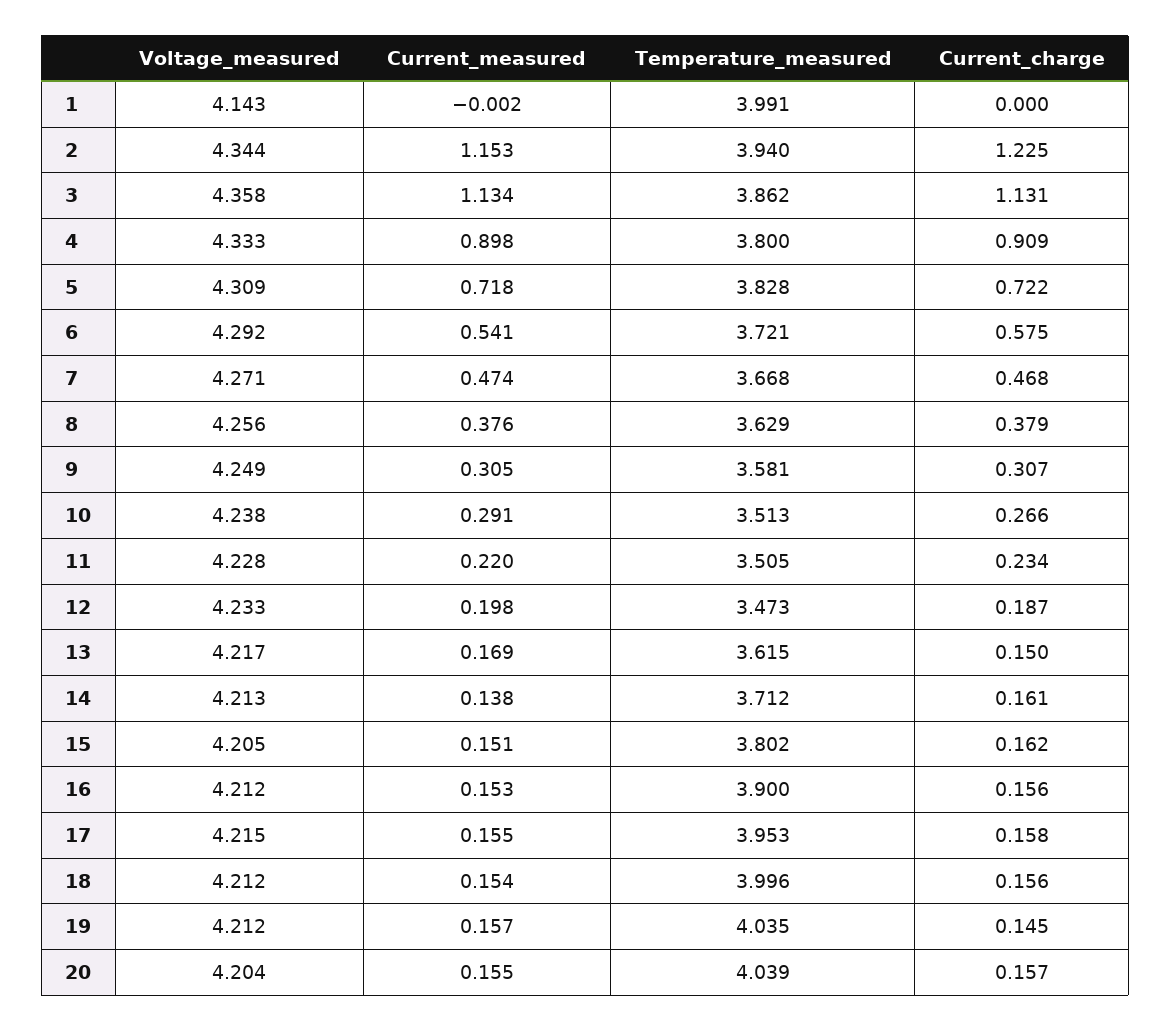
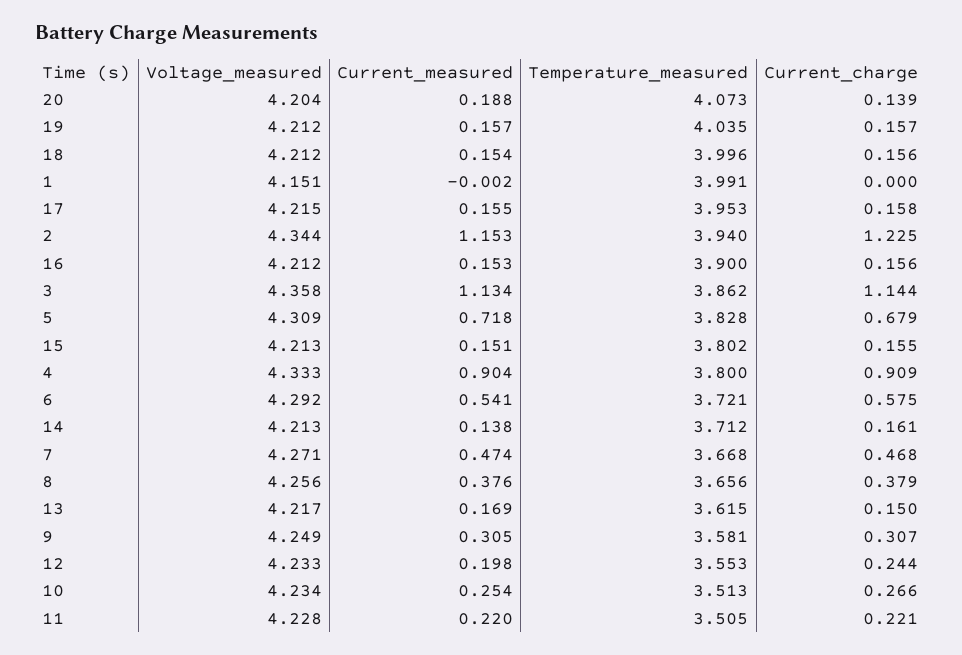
Voltage_measured, 1: 4.143 -> 4.151
Current_charge, 3: 1.131 -> 1.144
Current_measured, 4: 0.898 -> 0.904
Current_charge, 5: 0.722 -> 0.679
Temperature_measured, 8: 3.629 -> 3.656
Voltage_measured, 10: 4.238 -> 4.234
Current_measured, 10: 0.291 -> 0.254
Current_charge, 11: 0.234 -> 0.221
Temperature_measured, 12: 3.473 -> 3.553
Current_charge, 12: 0.187 -> 0.244
Voltage_measured, 15: 4.205 -> 4.213
Current_charge, 15: 0.162 -> 0.155
Current_charge, 19: 0.145 -> 0.157
Current_measured, 20: 0.155 -> 0.188
Temperature_measured, 20: 4.039 -> 4.073
Current_charge, 20: 0.157 -> 0.139

